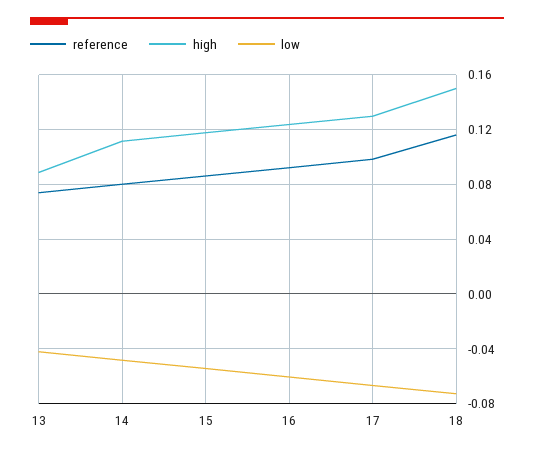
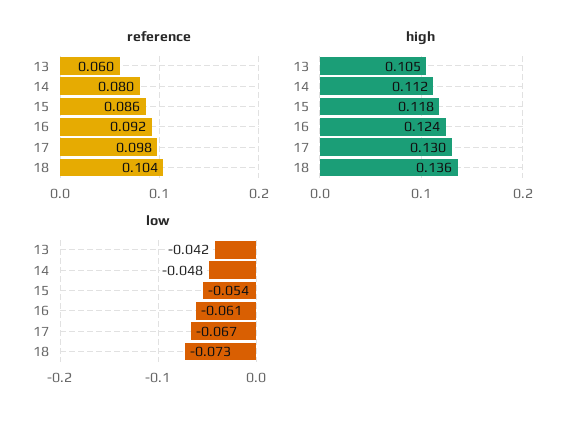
reference, 13: 0.075 -> 0.06
high, 13: 0.09 -> 0.105
reference, 18: 0.115 -> 0.104
high, 18: 0.15 -> 0.136

